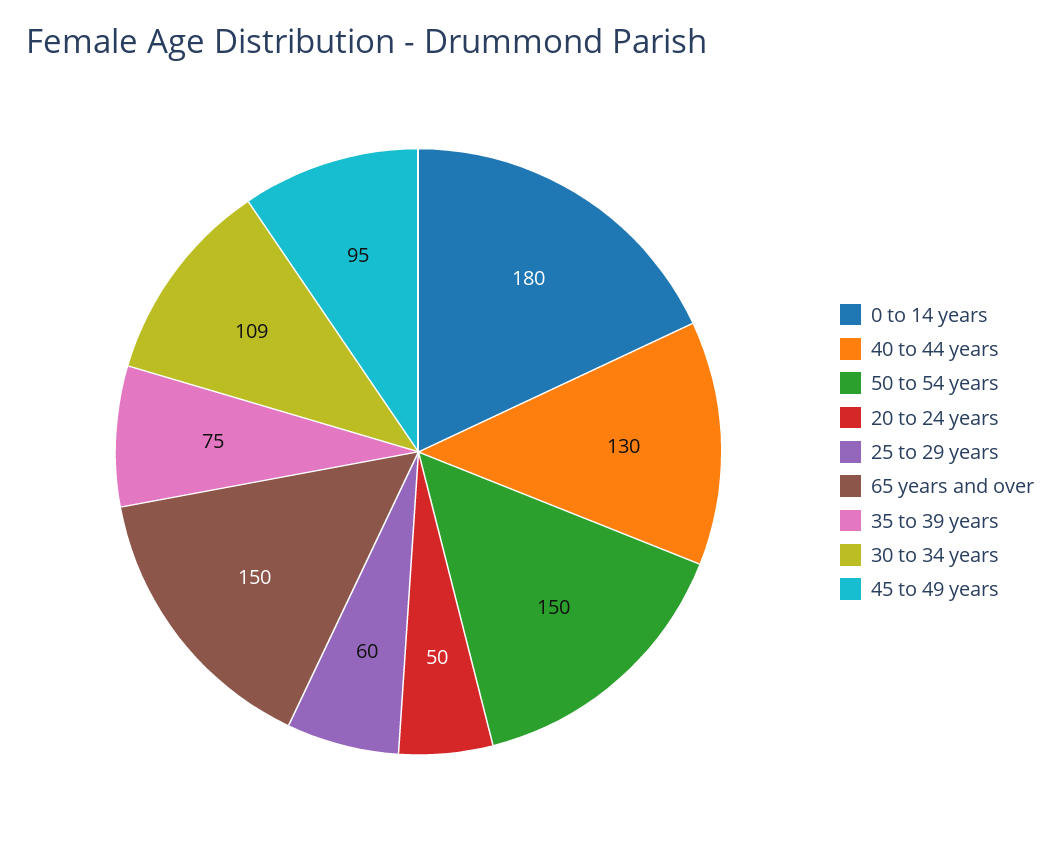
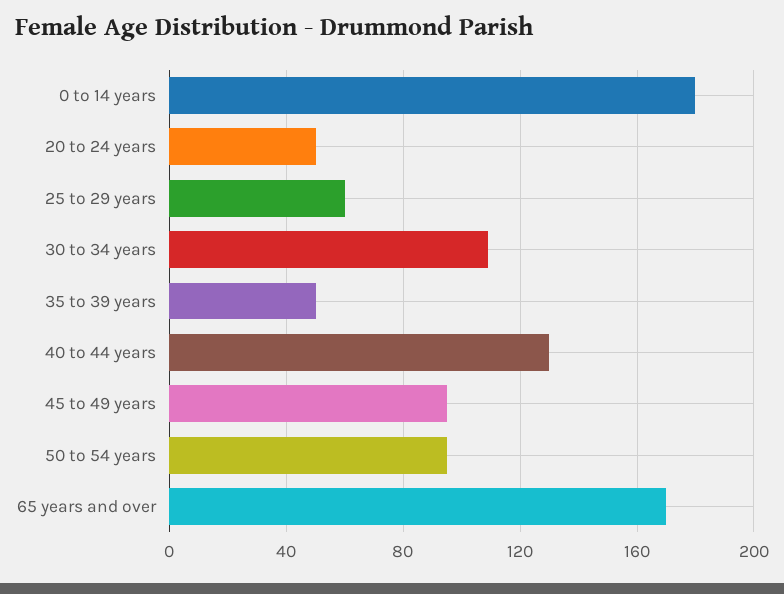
50 to 54 years: 150 -> 95
65 years and over: 150 -> 170
35 to 39 years: 75 -> 50

